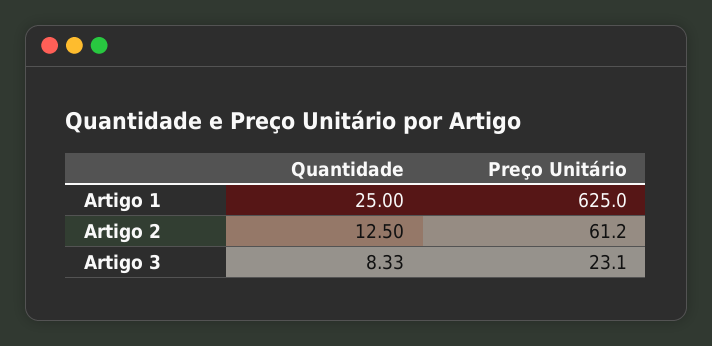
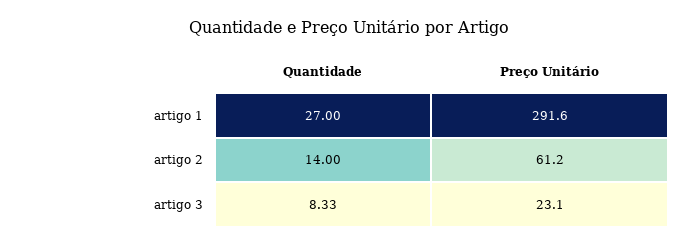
Quantidade, Artigo 1: 25 -> 27
Preço Unitário, Artigo 1: 625 -> 291.6
Quantidade, Artigo 2: 12.5 -> 14

